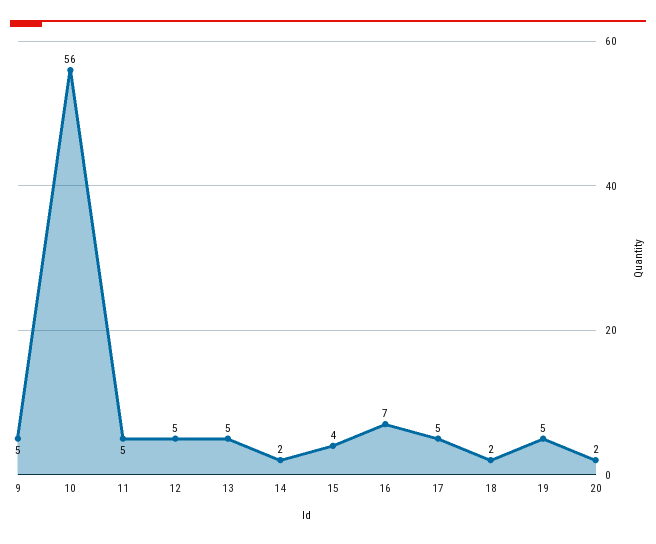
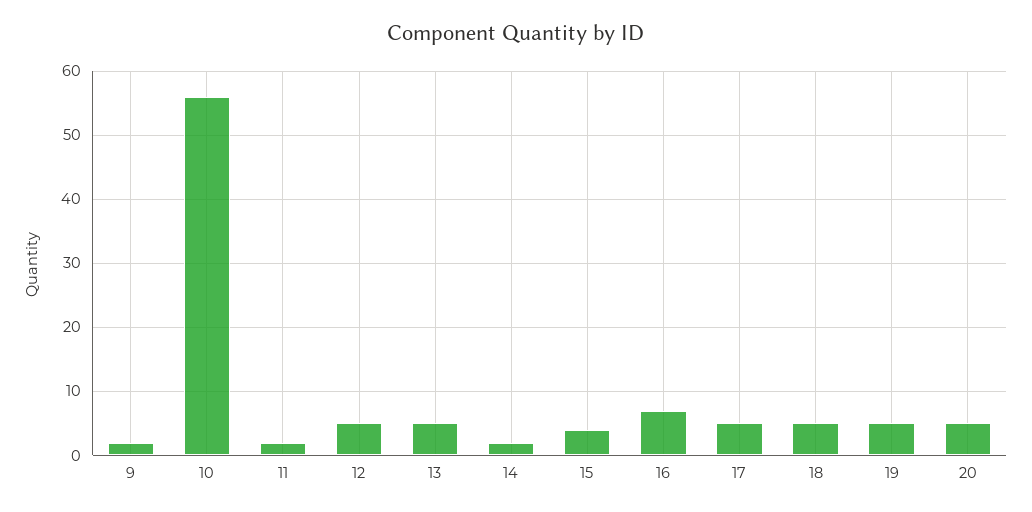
9: 5 -> 2
11: 5 -> 2
18: 2 -> 5
20: 2 -> 5

